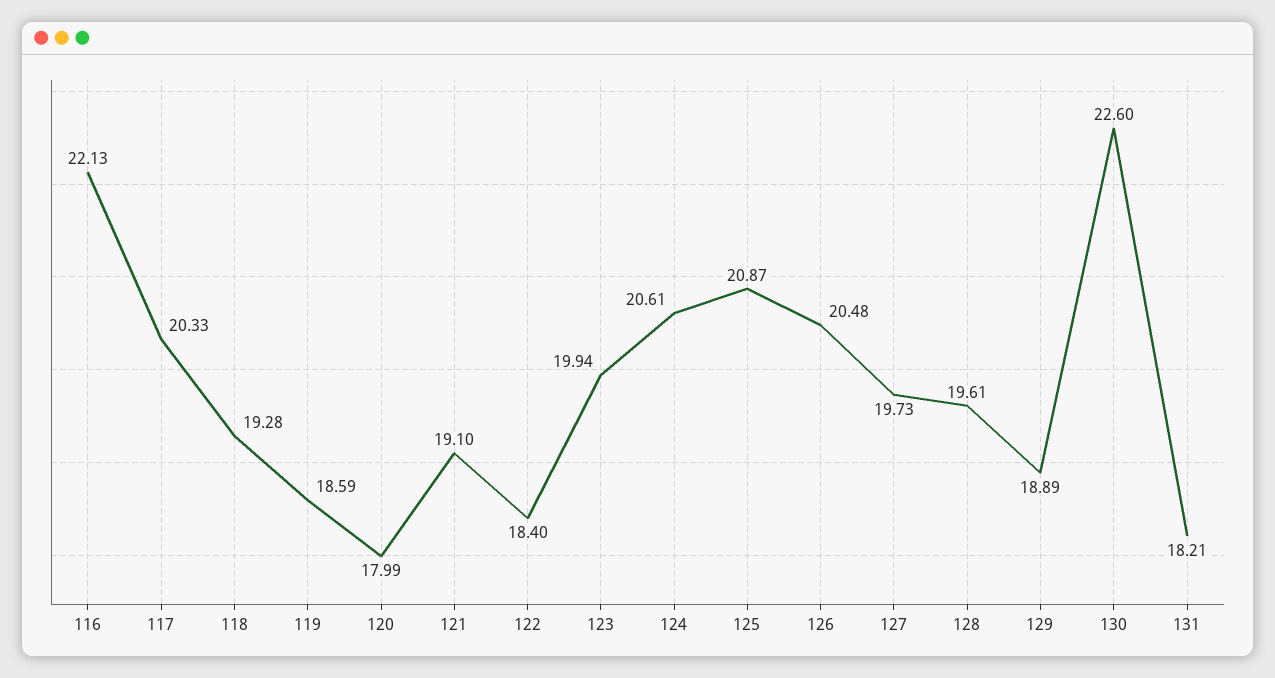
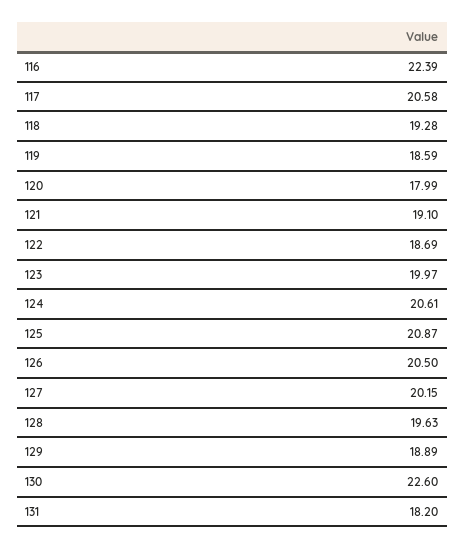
116: 22.13 -> 22.39
117: 20.33 -> 20.58
122: 18.4 -> 18.69
123: 19.94 -> 19.97
126: 20.48 -> 20.5
127: 19.73 -> 20.15
128: 19.61 -> 19.63
131: 18.21 -> 18.2

